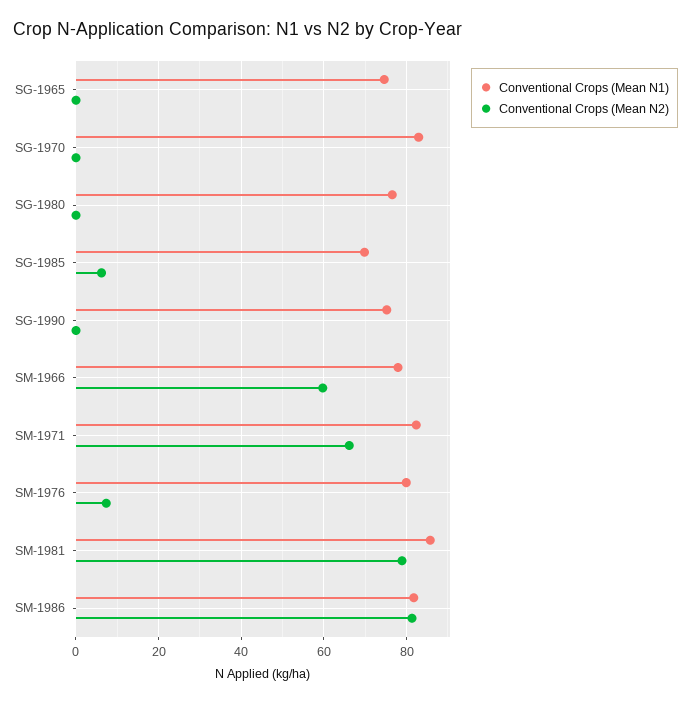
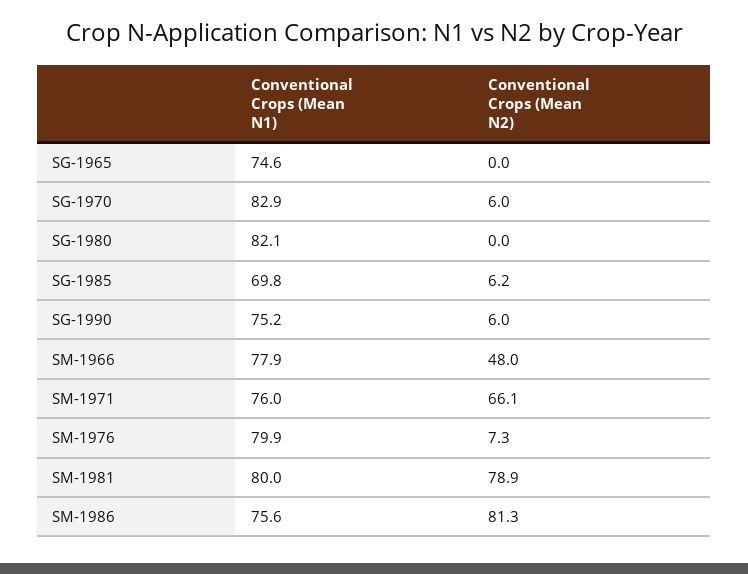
Conventional Crops (Mean N2), SG-1970: 0 -> 6
Conventional Crops (Mean N1), SG-1980: 76 -> 82.1
Conventional Crops (Mean N2), SG-1990: 0 -> 6
Conventional Crops (Mean N2), SM-1966: 60 -> 48
Conventional Crops (Mean N1), SM-1971: 82 -> 76
Conventional Crops (Mean N1), SM-1981: 86 -> 80
Conventional Crops (Mean N1), SM-1986: 82 -> 75.6

